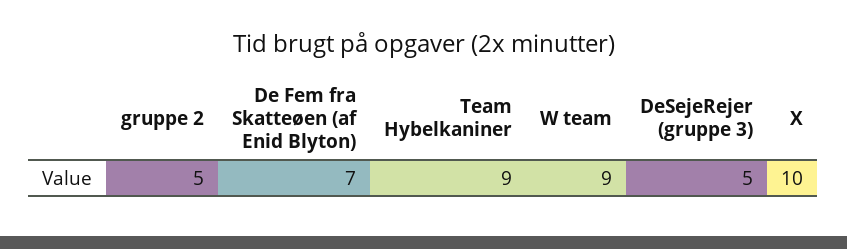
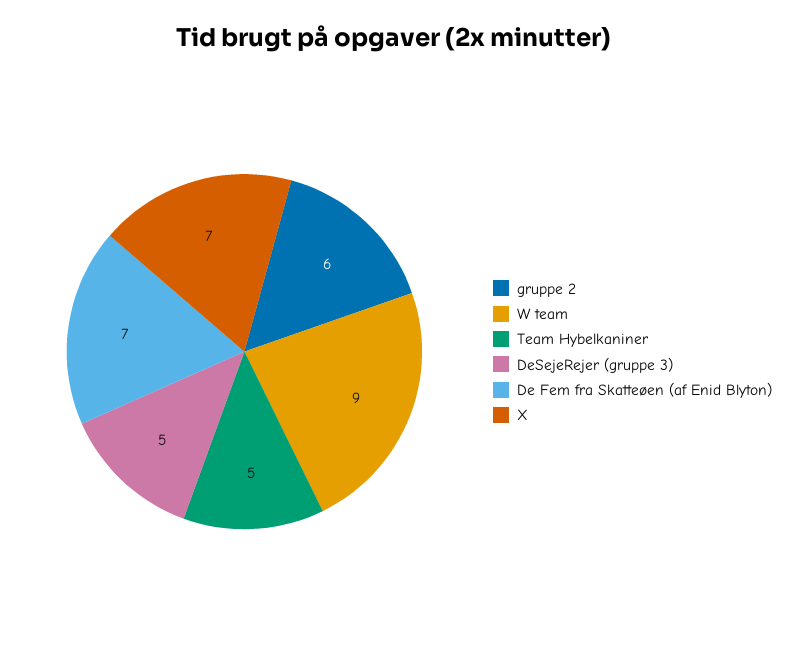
gruppe 2: 5 -> 6
Team Hybelkaniner: 9 -> 5
X: 10 -> 7

